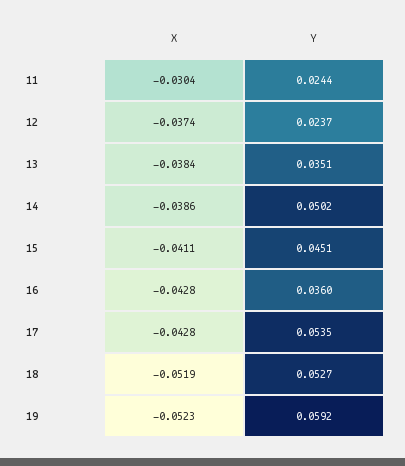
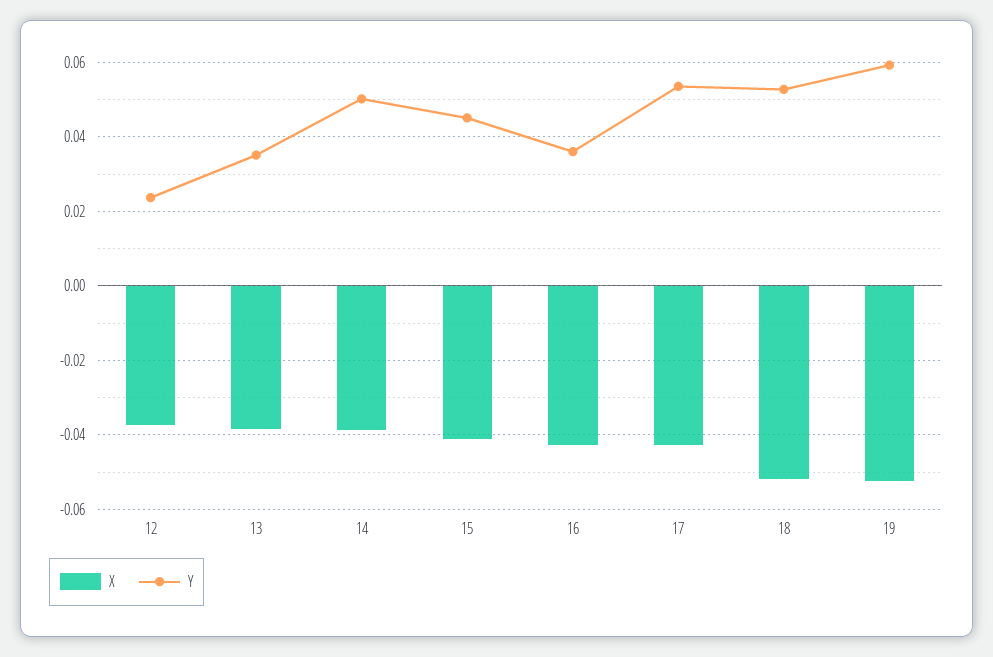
X, 11: -0.0304 -> none
Y, 11: 0.0244 -> none

